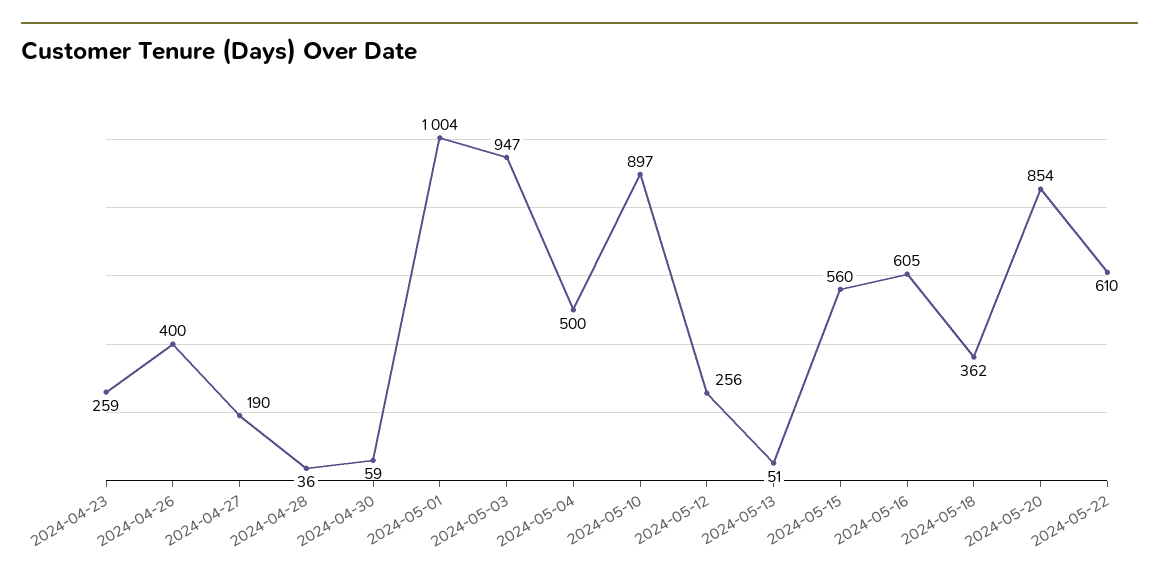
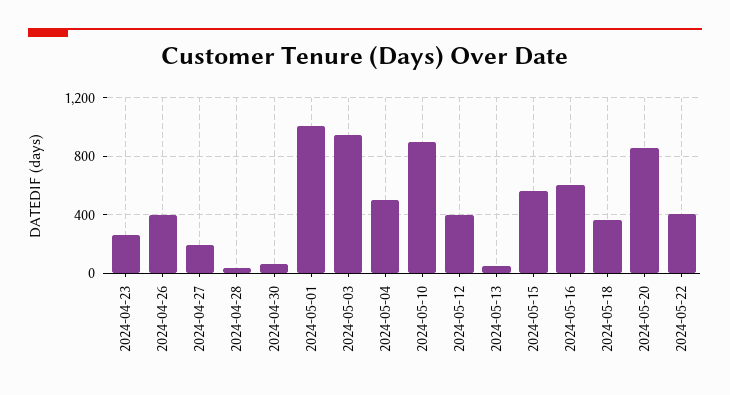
2024-05-12: 256 -> 400
2024-05-22: 610 -> 400

